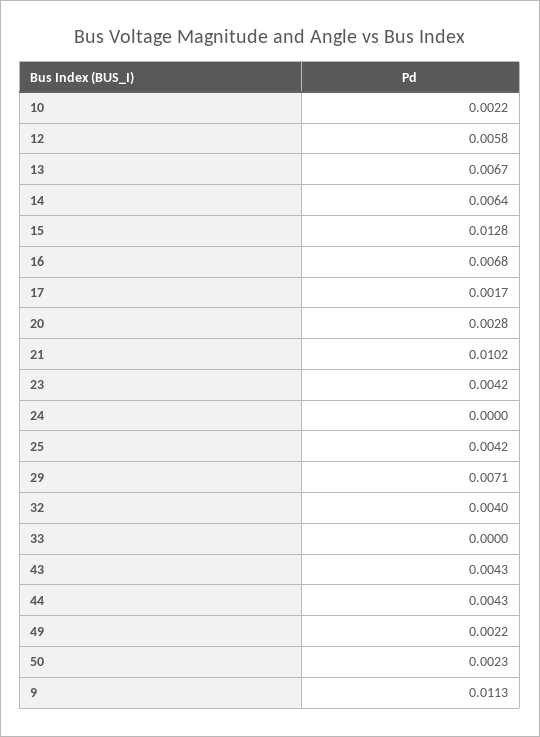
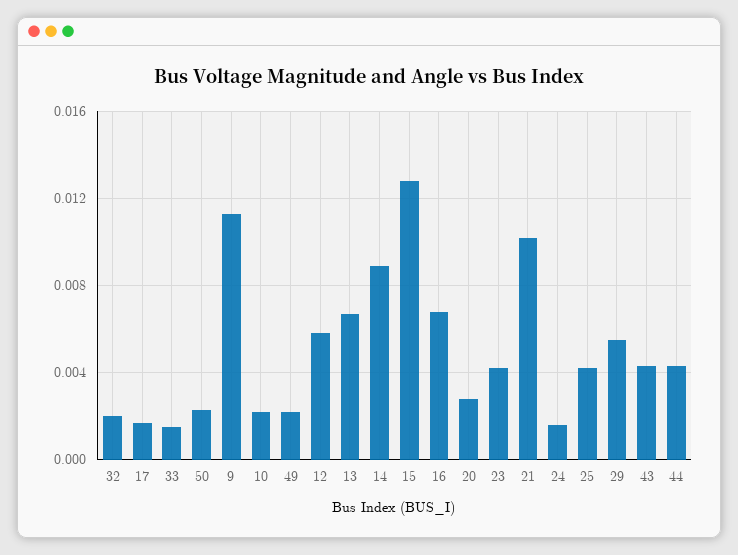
14: 0.0064 -> 0.009
24: 0 -> 0.0015
29: 0.0071 -> 0.0055
32: 0.004 -> 0.002
33: 0 -> 0.0015

